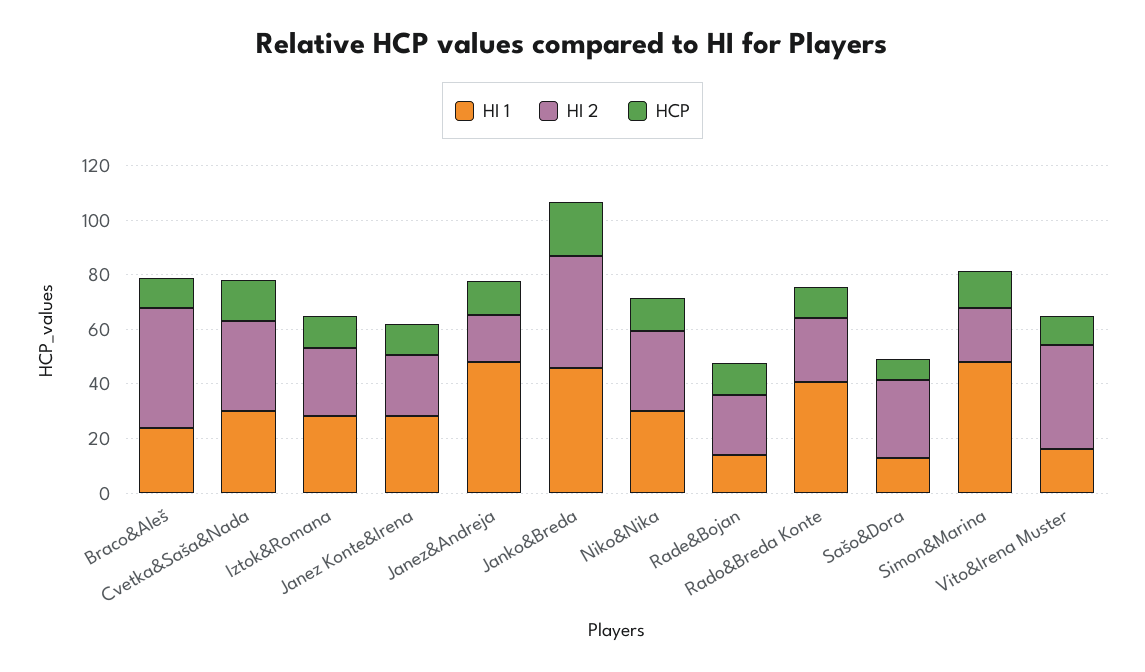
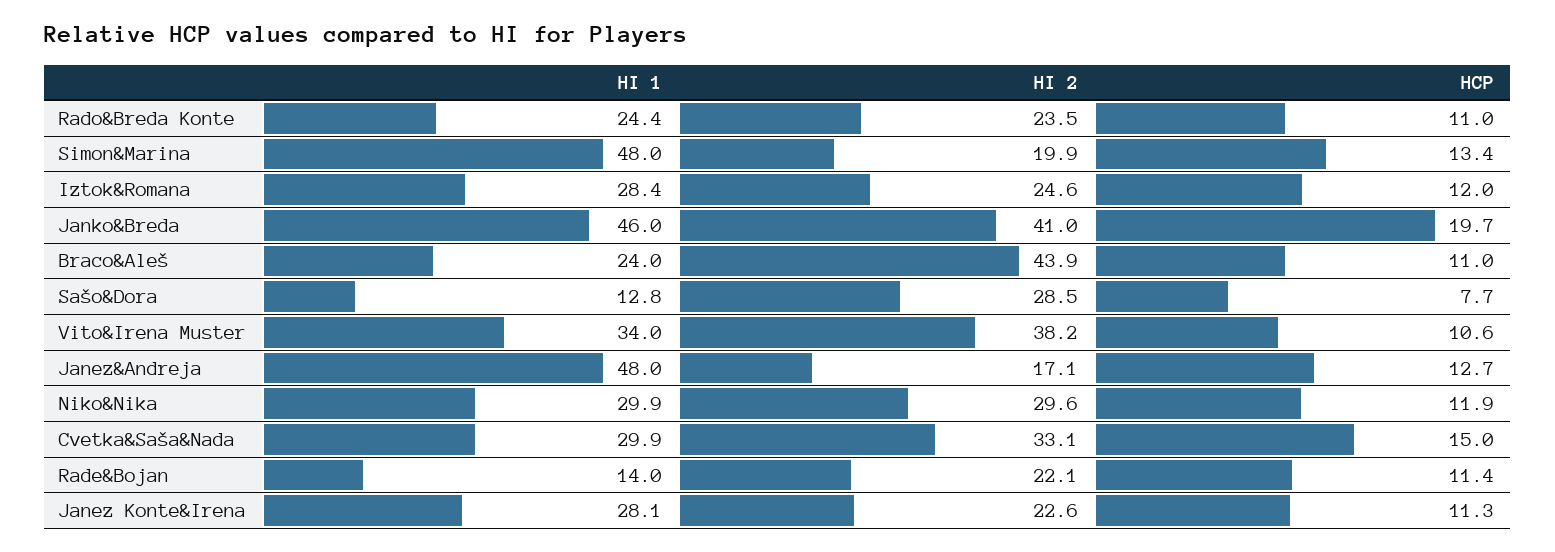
HI 1, Rado&Breda Konte: 40 -> 24.4
HI 1, Vito&Irena Muster: 15 -> 34

